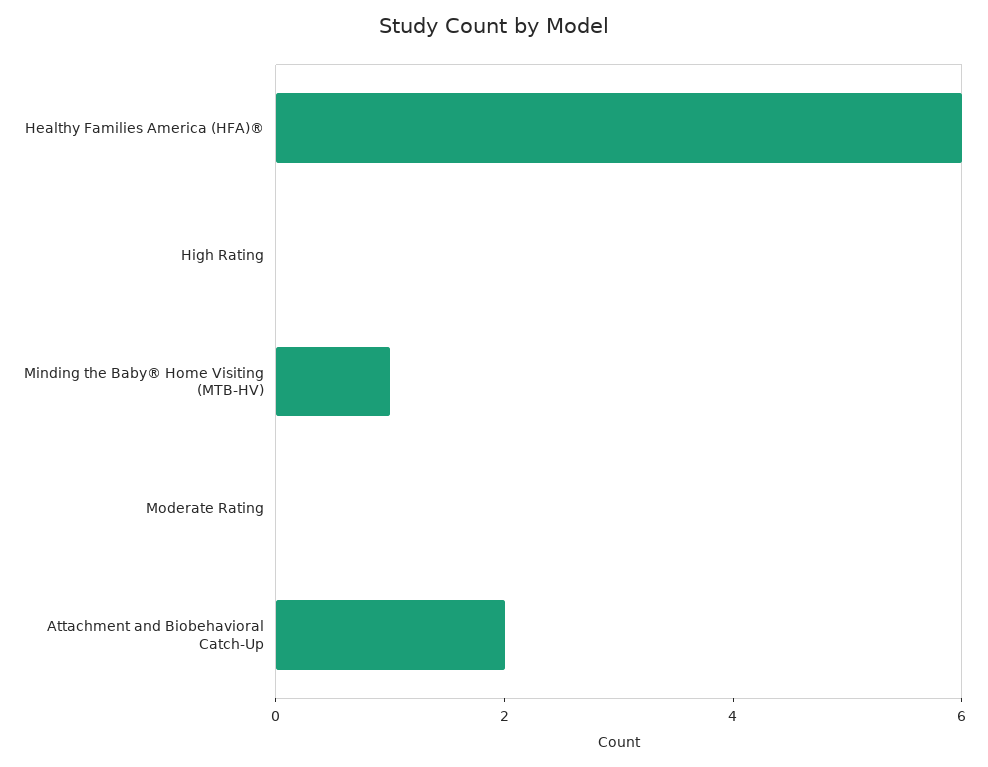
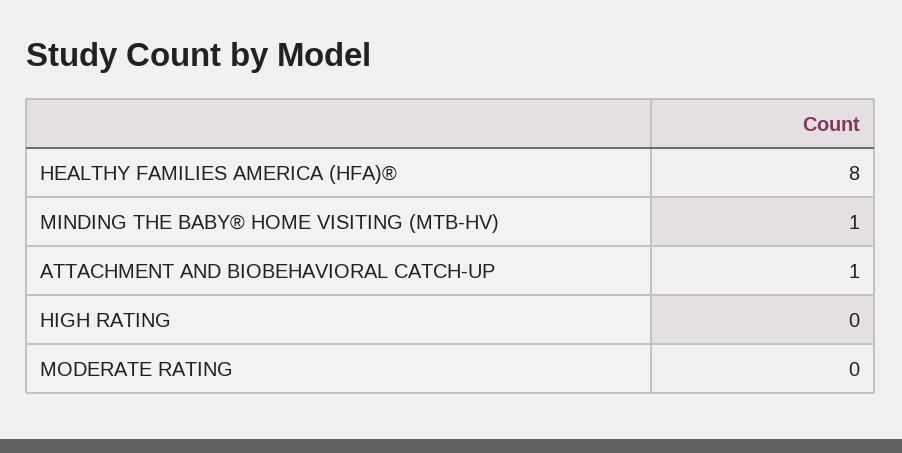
Healthy Families America (HFA)®: 6 -> 8
Attachment and Biobehavioral Catch-Up: 2 -> 1

